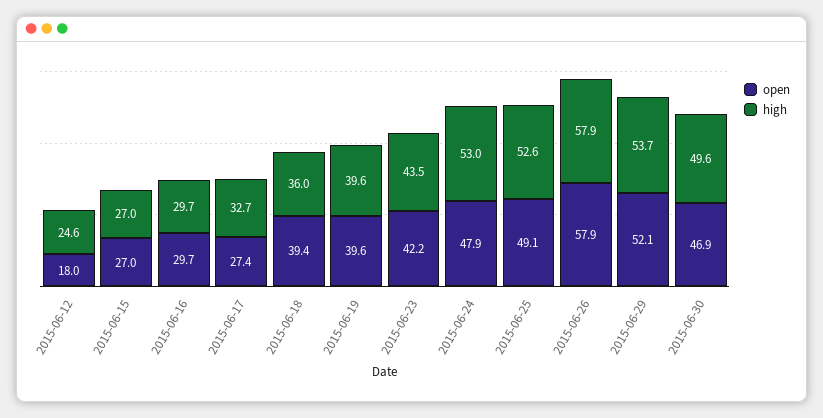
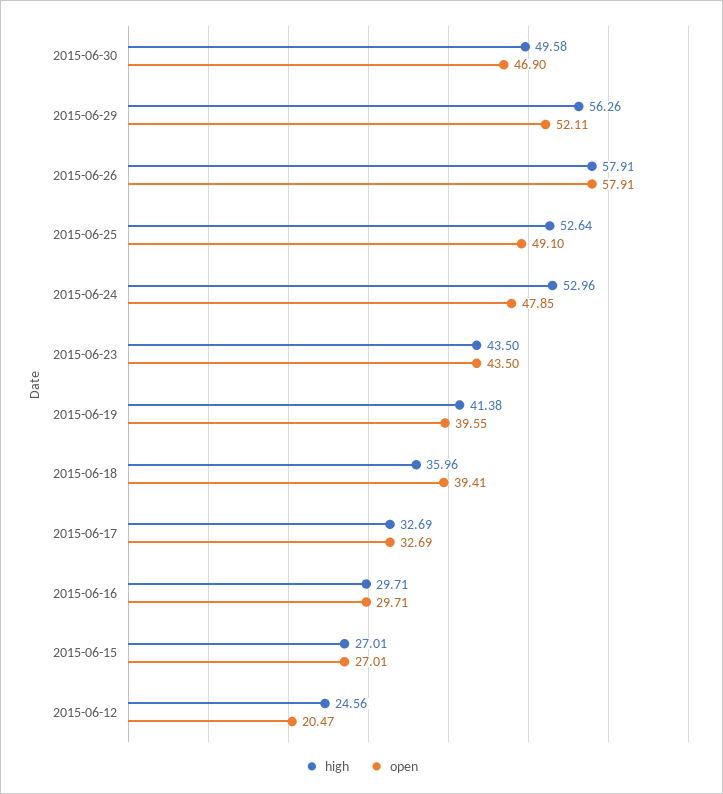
open, 2015-06-12: 18 -> 20.47
open, 2015-06-17: 27.4 -> 32.69
high, 2015-06-19: 39.6 -> 41.38
open, 2015-06-23: 42.2 -> 43.5
high, 2015-06-29: 53.7 -> 56.26

